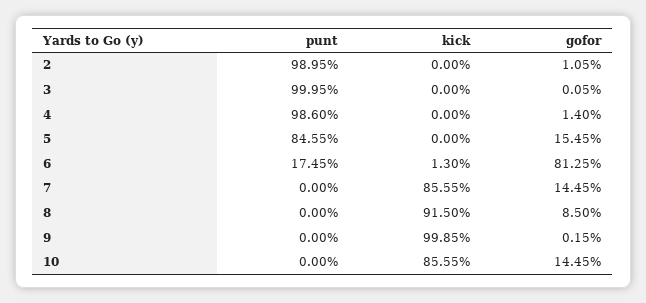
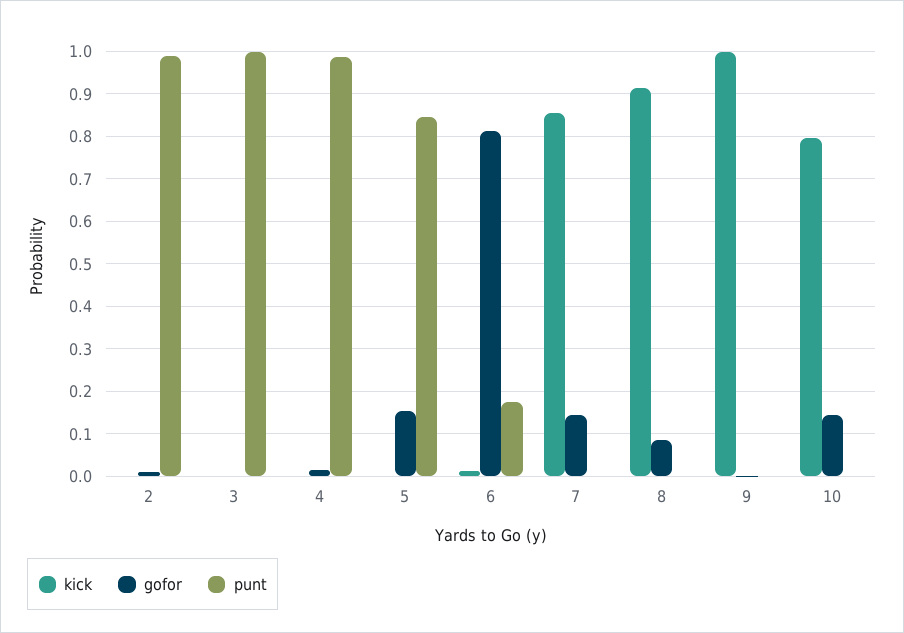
kick, 10: 0.8555 -> 0.8

